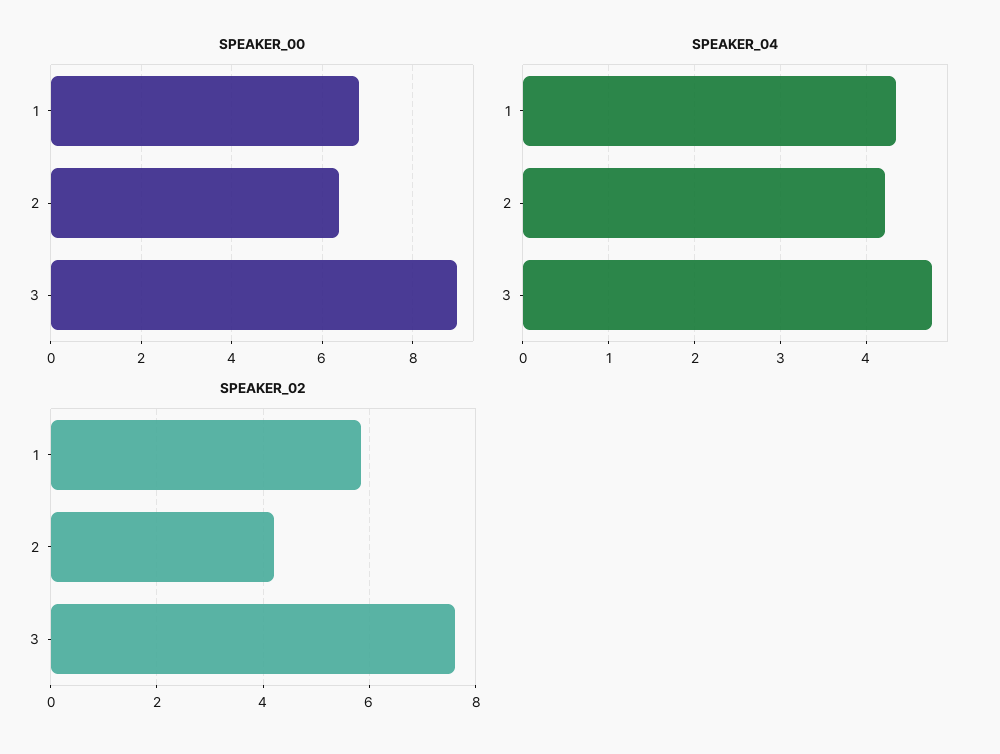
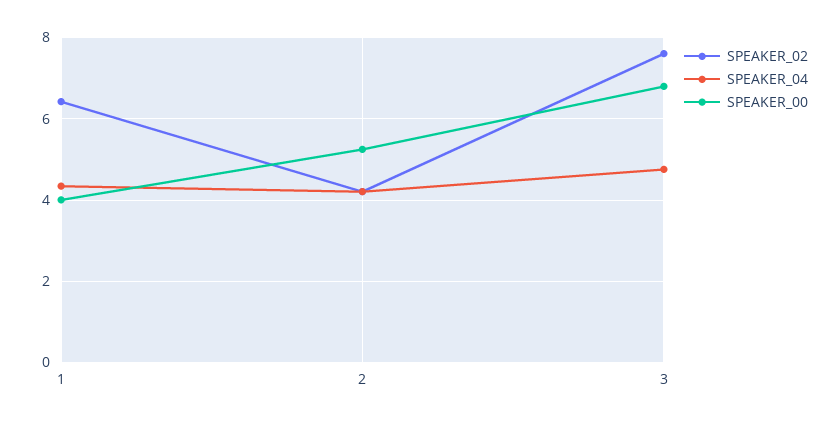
SPEAKER_00, 1: 6.8 -> 4
SPEAKER_00, 2: 6.4 -> 5.2
SPEAKER_00, 3: 9 -> 6.8
SPEAKER_02, 1: 5.8 -> 6.4

